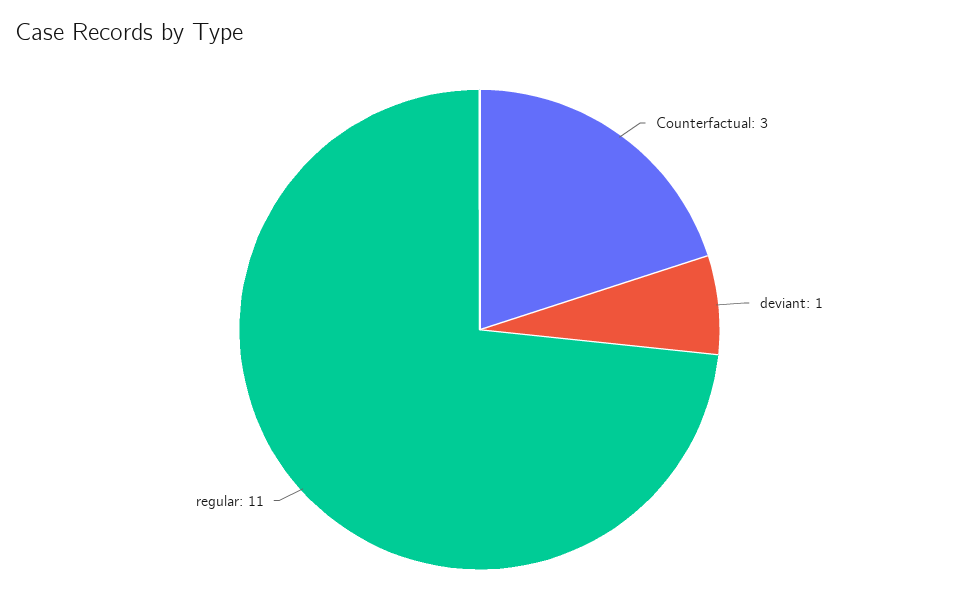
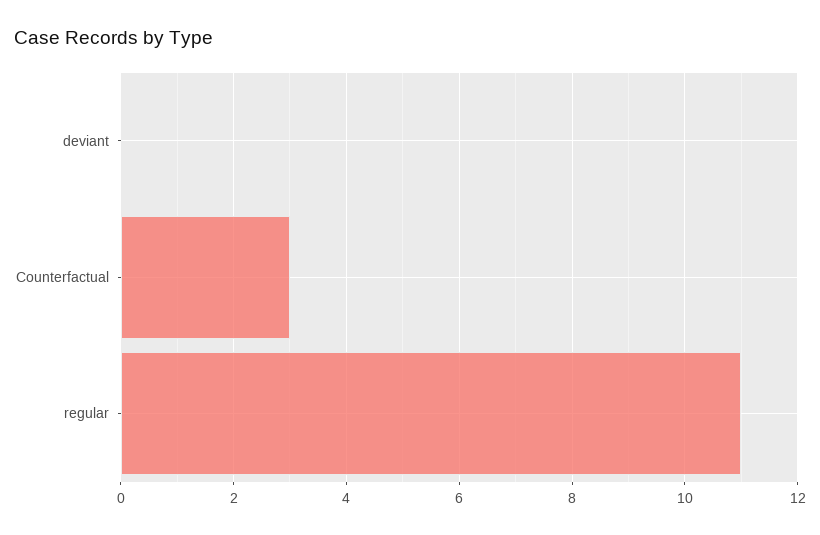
deviant: 1 -> 0

